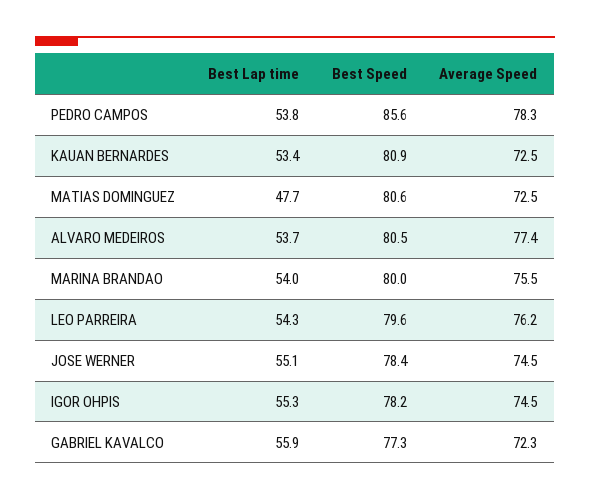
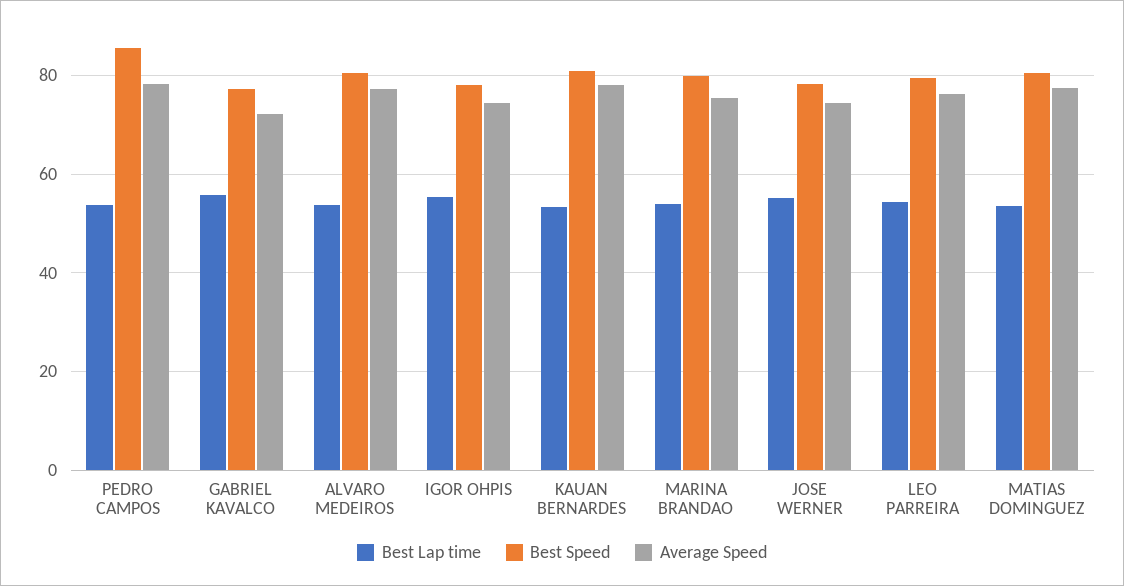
Average Speed, KAUAN BERNARDES: 72.5 -> 78
Best Lap time, MATIAS DOMINGUEZ: 47.7 -> 54
Average Speed, MATIAS DOMINGUEZ: 72.5 -> 78

